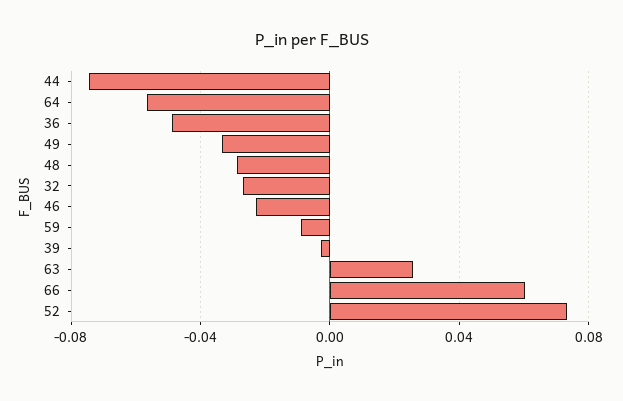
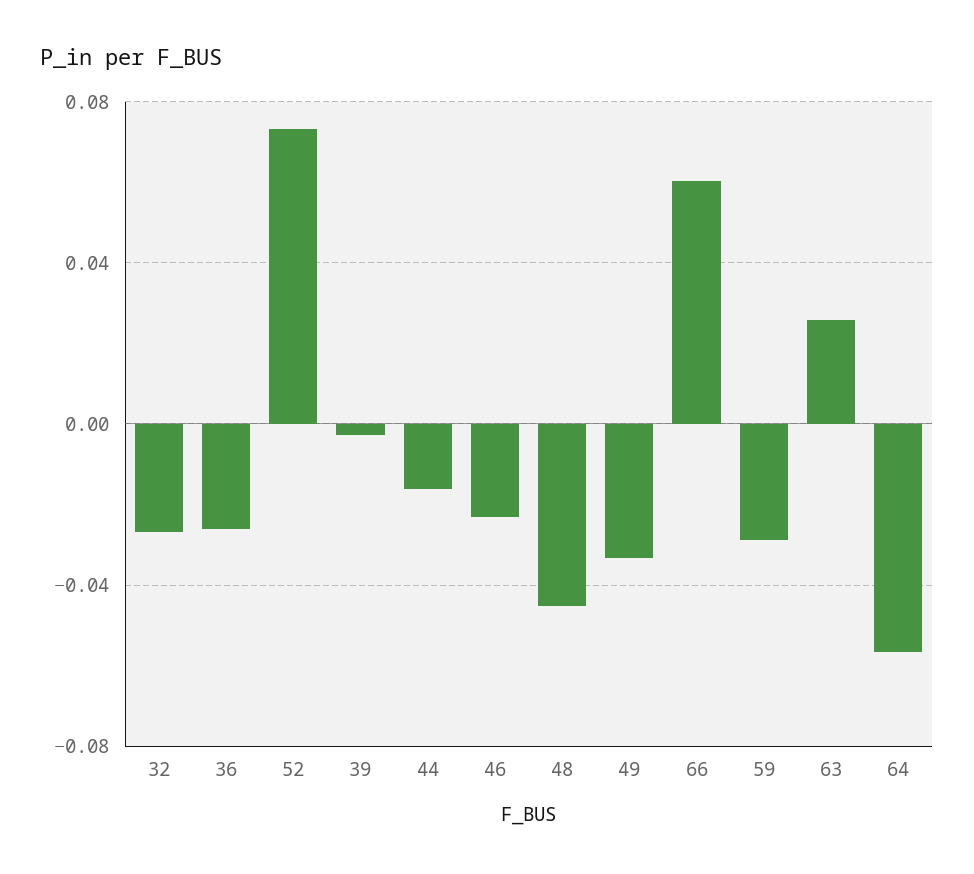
44: -0.075 -> -0.015
36: -0.05 -> -0.025
48: -0.03 -> -0.045
59: -0.01 -> -0.03

